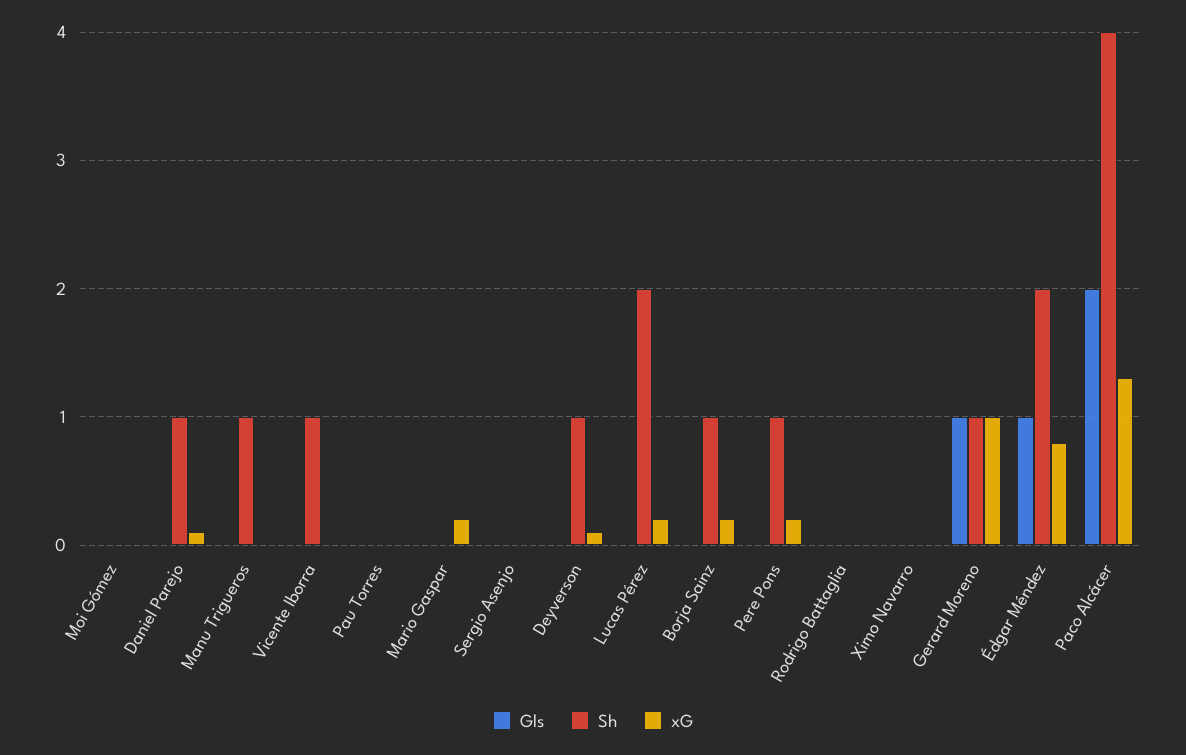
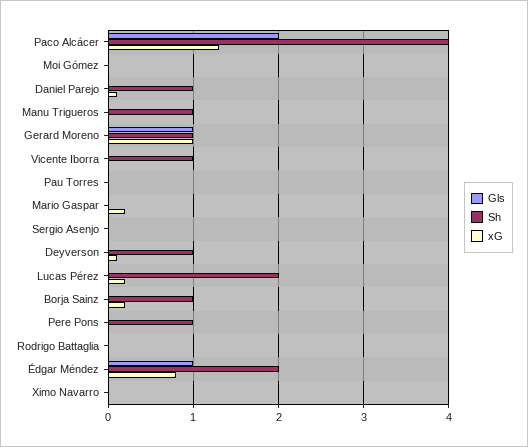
xG, Pere Pons: 0.2 -> 0

